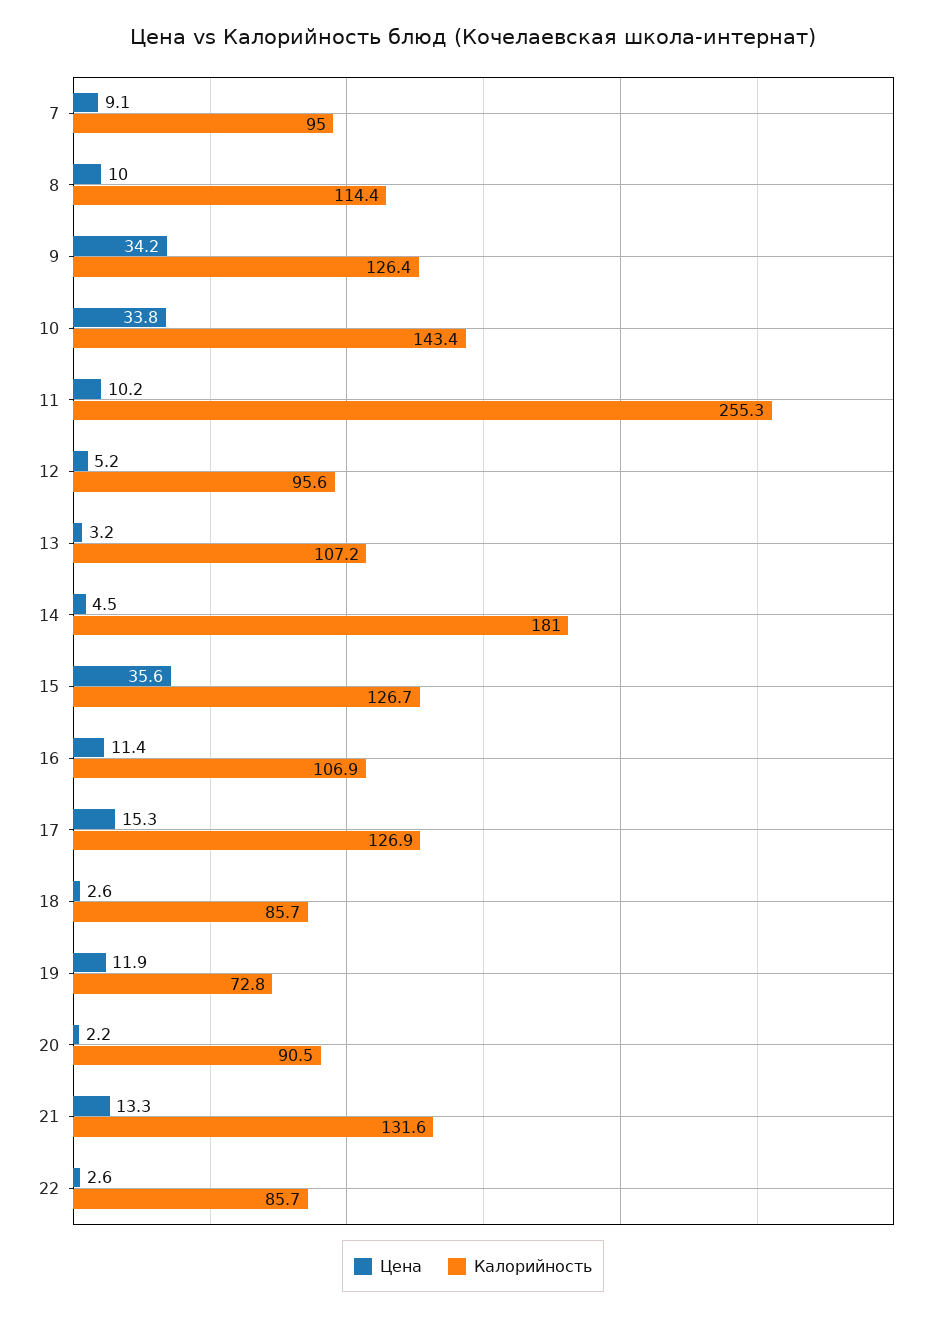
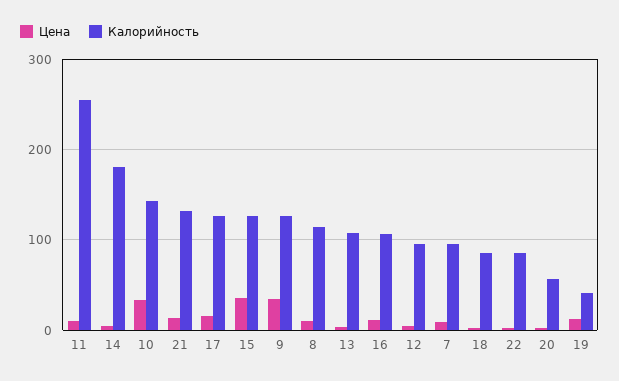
Калорийность, 19: 72.8 -> 40
Калорийность, 20: 90.5 -> 60

